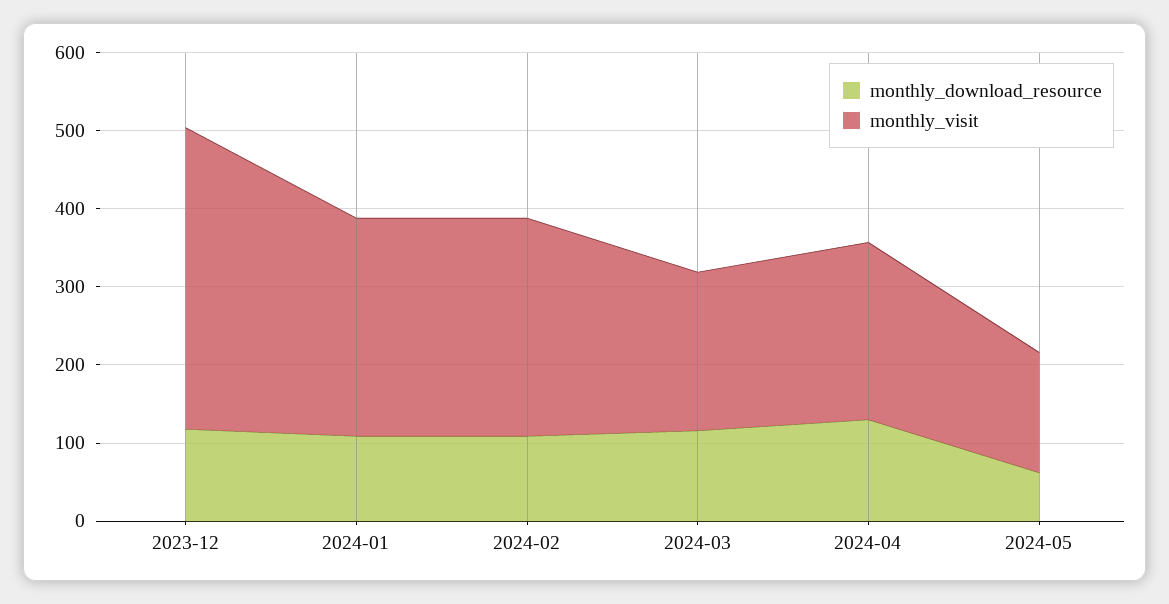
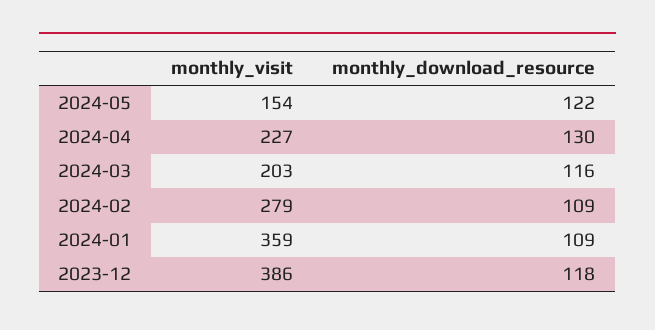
monthly_visit, 2024-01: 280 -> 359
monthly_download_resource, 2024-05: 60 -> 122

